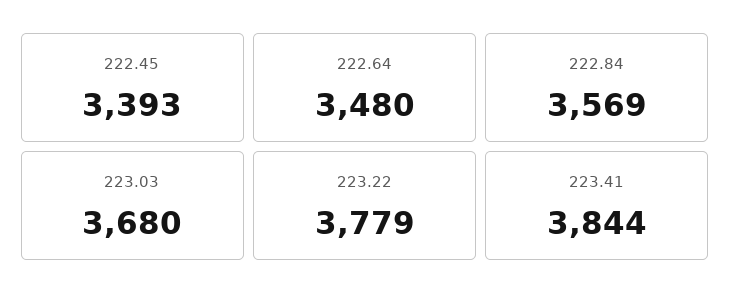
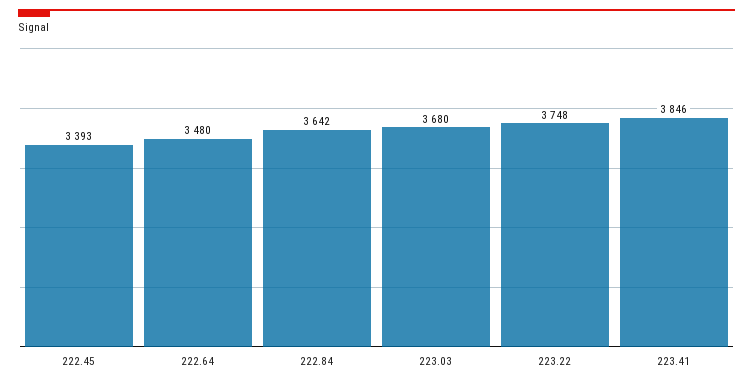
222.84: 3569 -> 3642
223.22: 3779 -> 3748
223.41: 3844 -> 3846

